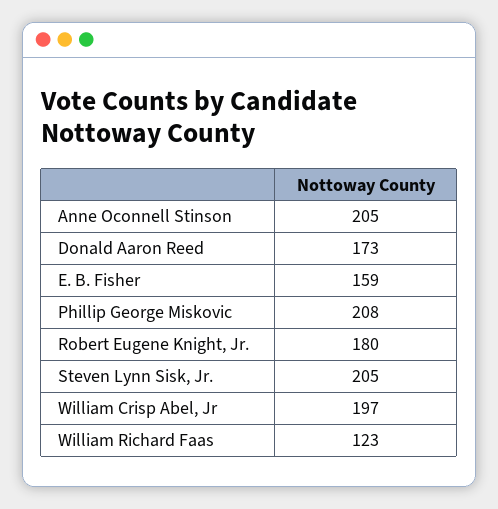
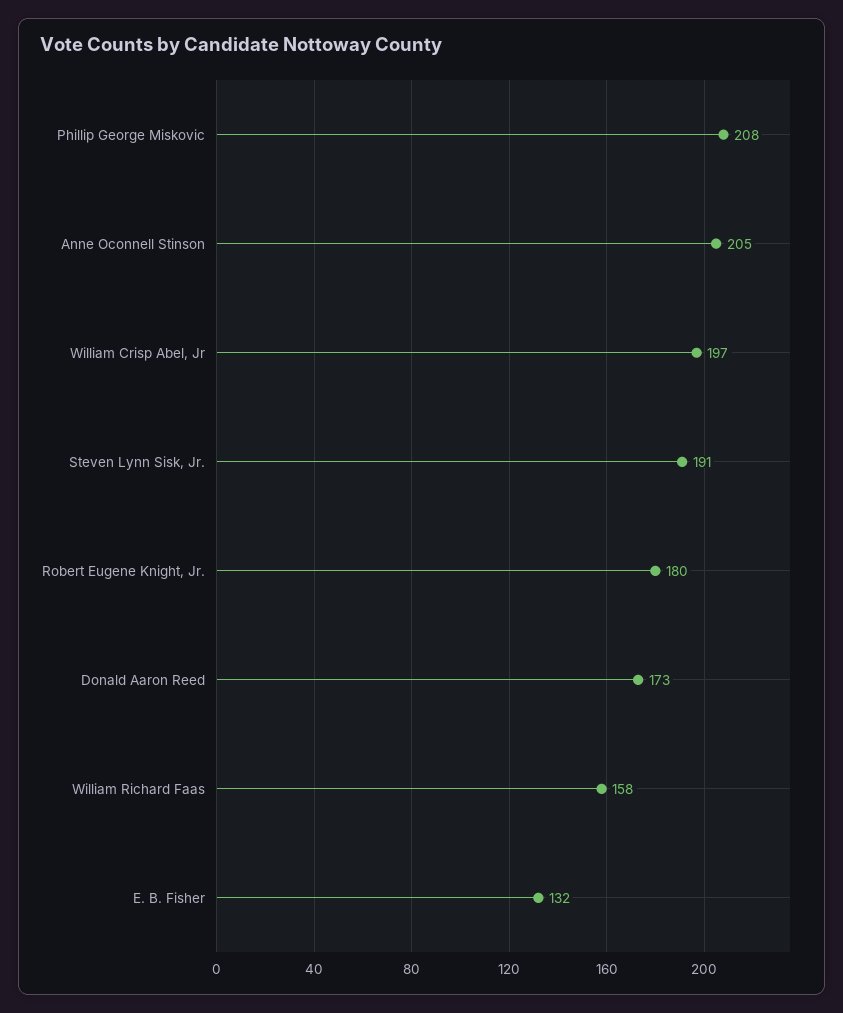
E. B. Fisher: 159 -> 132
Steven Lynn Sisk, Jr.: 205 -> 191
William Richard Faas: 123 -> 158

